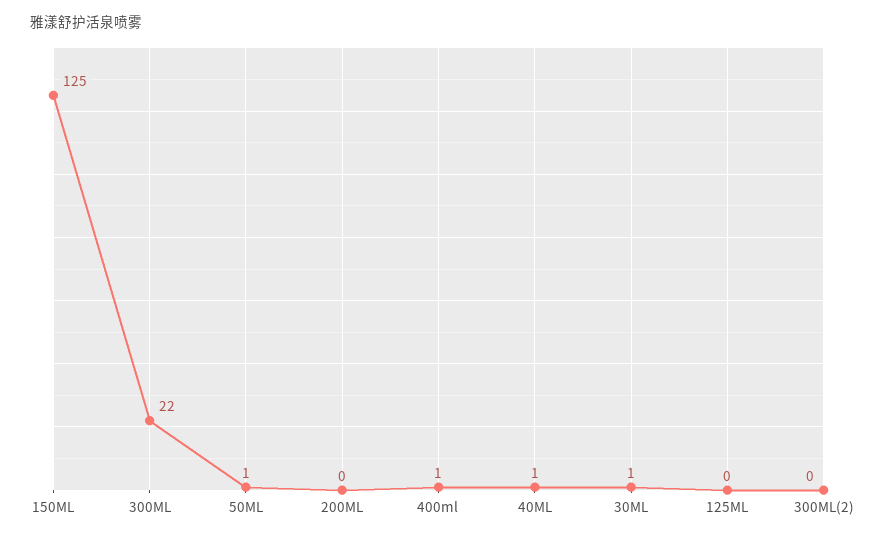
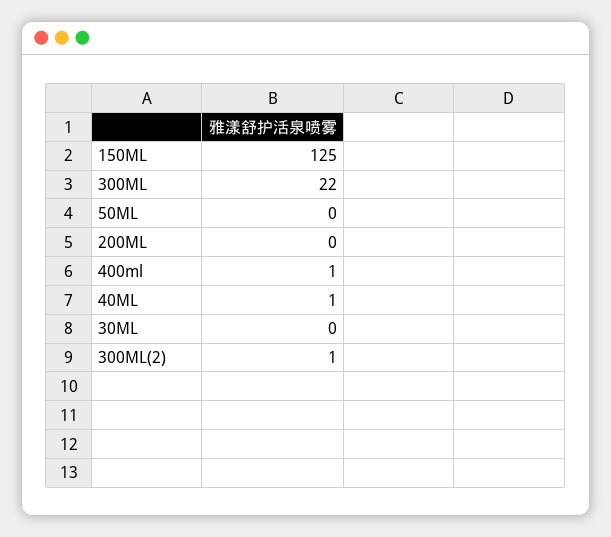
50ML: 1 -> 0
30ML: 1 -> 0
125ML: 0 -> none
300ML(2): 0 -> 1

